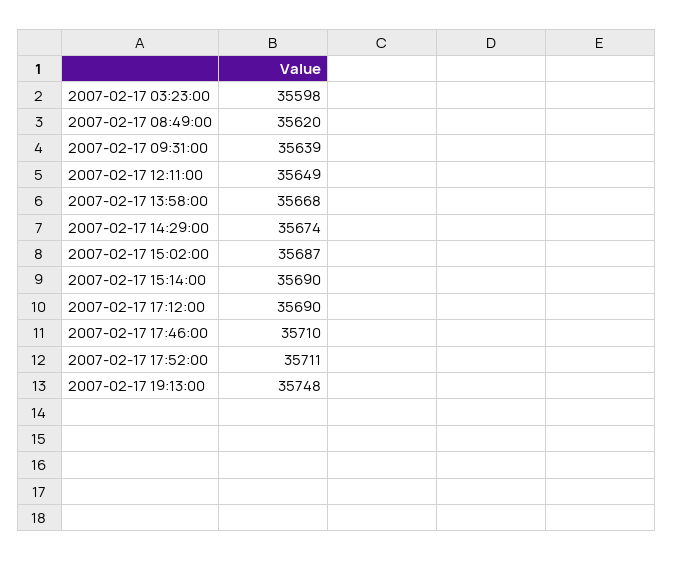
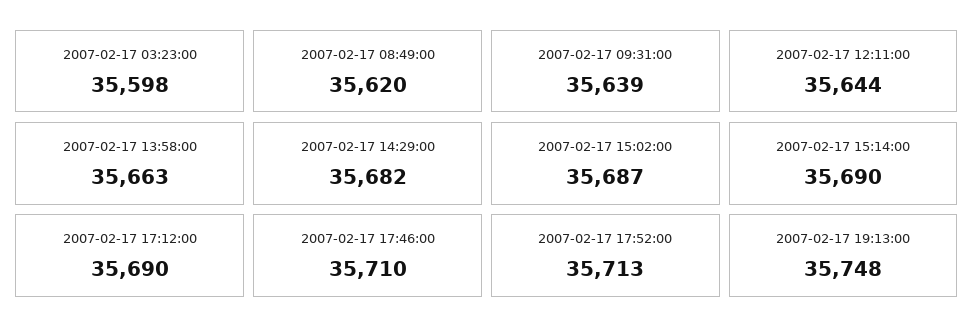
2007-02-17 12:11:00: 35649 -> 35644
2007-02-17 13:58:00: 35668 -> 35663
2007-02-17 14:29:00: 35674 -> 35682
2007-02-17 17:52:00: 35711 -> 35713

